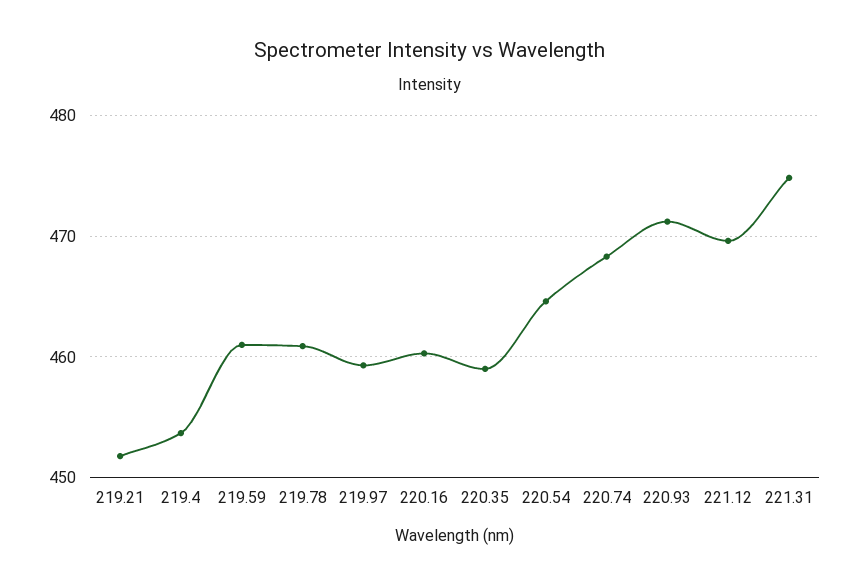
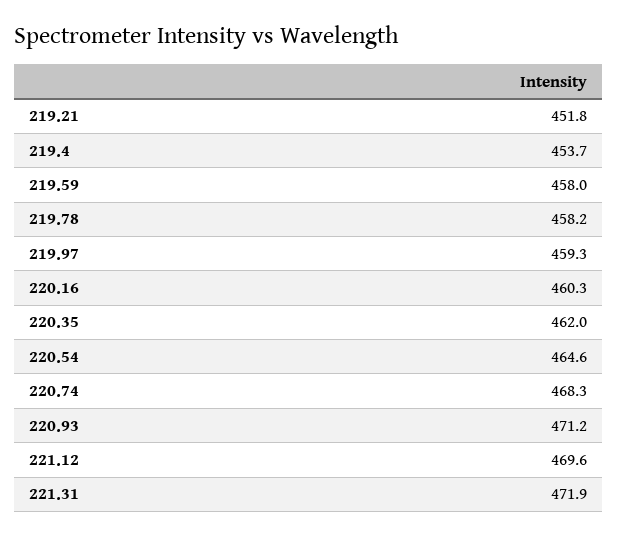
219.59: 461 -> 458
219.78: 461 -> 458.2
220.35: 459 -> 462
221.31: 475 -> 471.9

